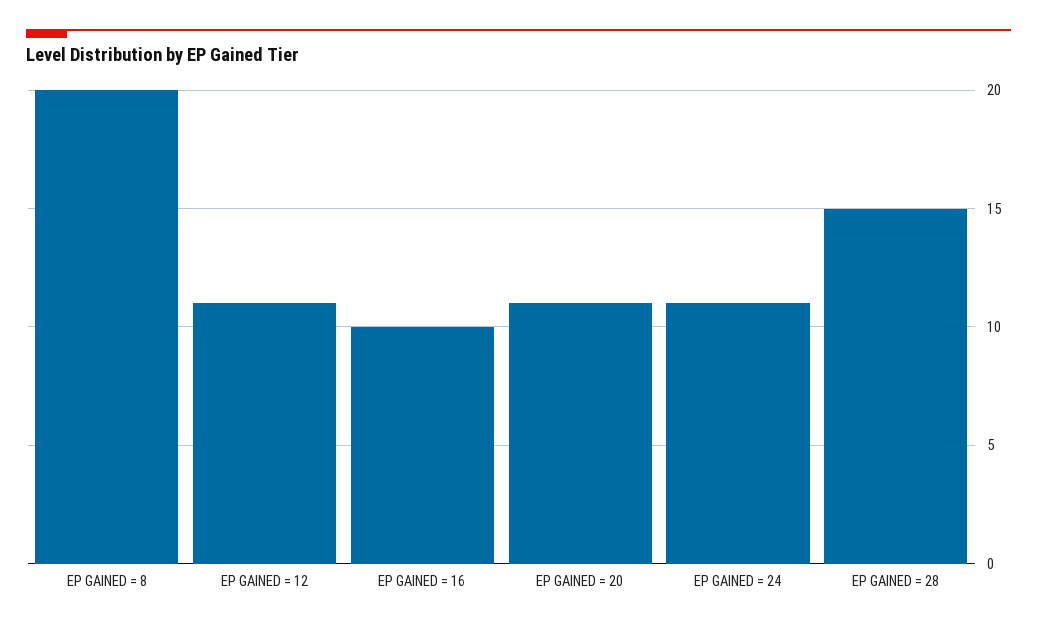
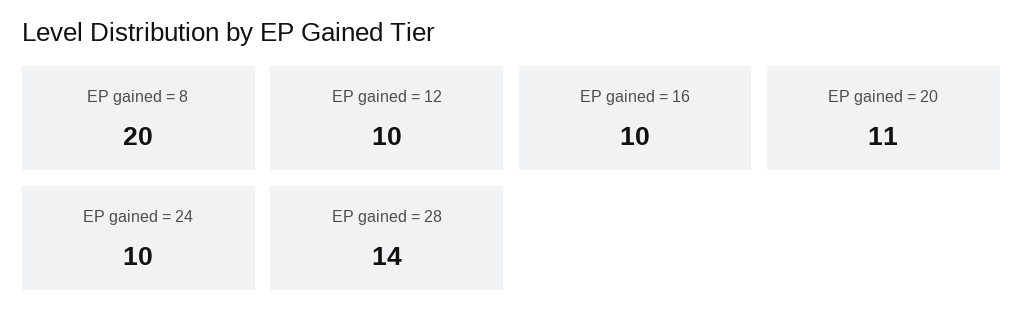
EP GAINED = 12: 11 -> 10
EP GAINED = 24: 11 -> 10
EP GAINED = 28: 15 -> 14

